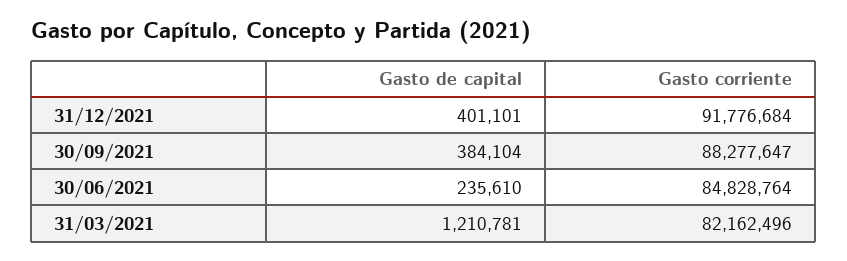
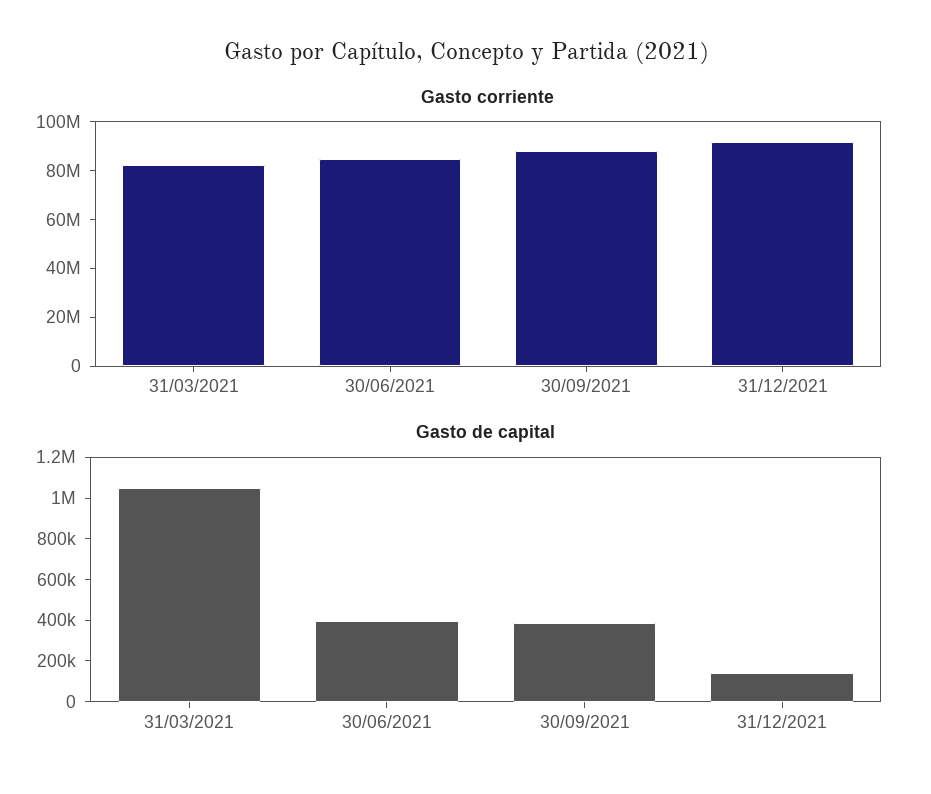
Gasto de capital, 31/12/2021: 401101 -> 150000
Gasto de capital, 30/06/2021: 235610 -> 400000
Gasto de capital, 31/03/2021: 1210781 -> 1050000

